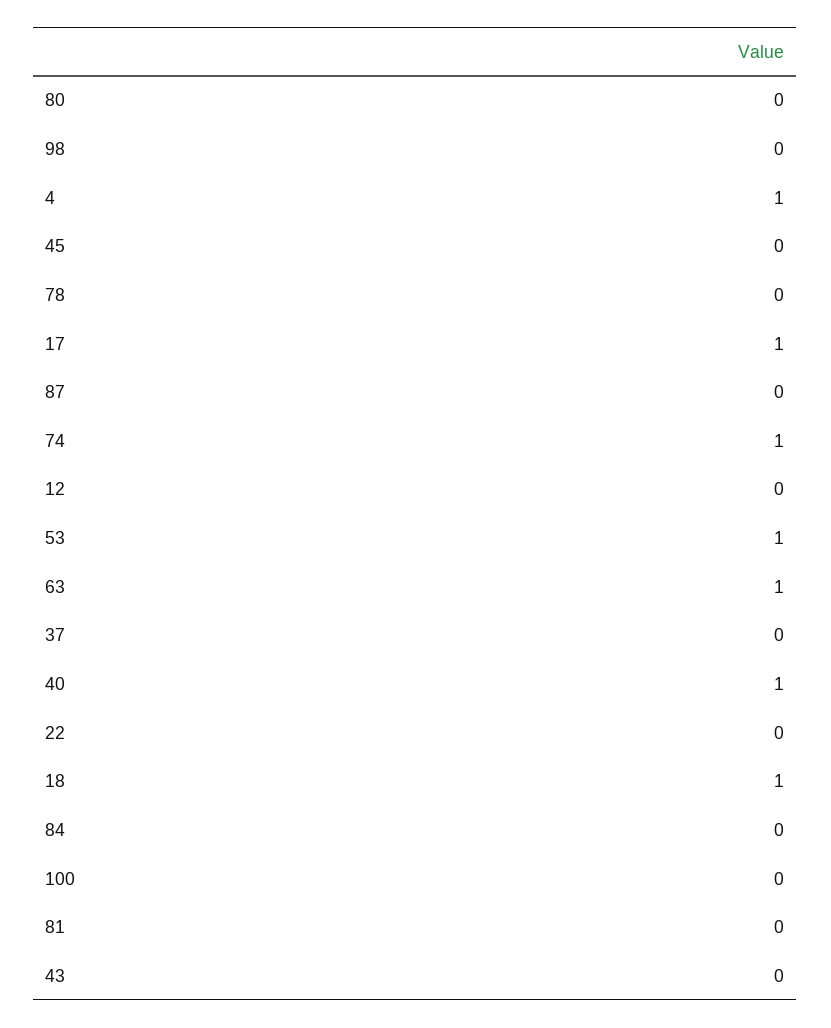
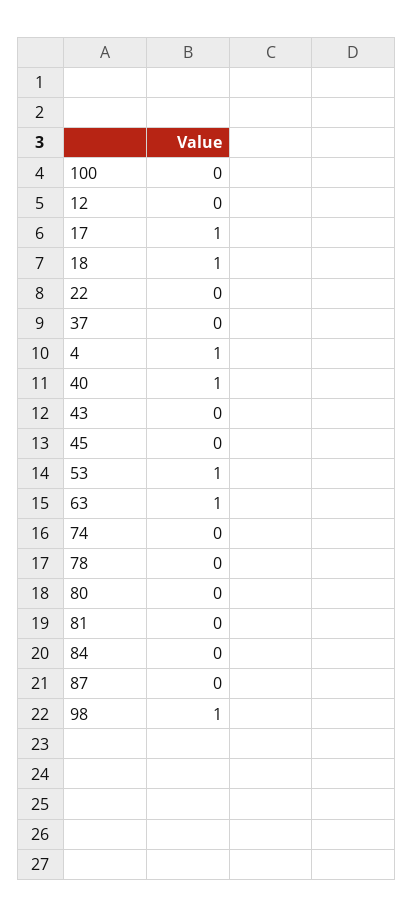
98: 0 -> 1
74: 1 -> 0

